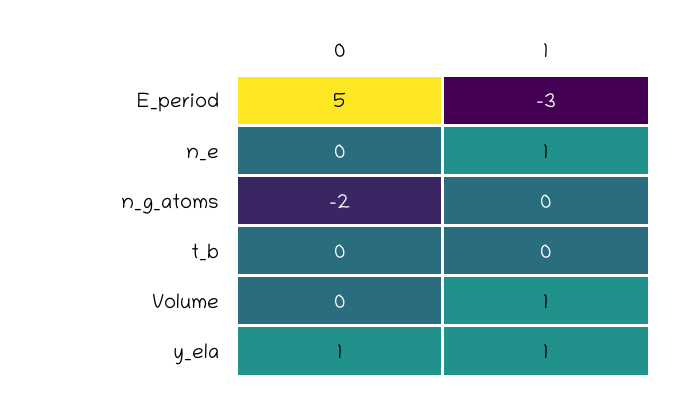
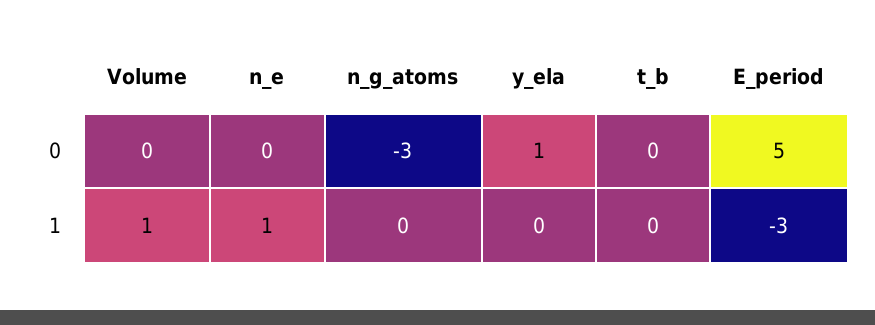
0, n_g_atoms: -2 -> -3
1, y_ela: 1 -> 0

